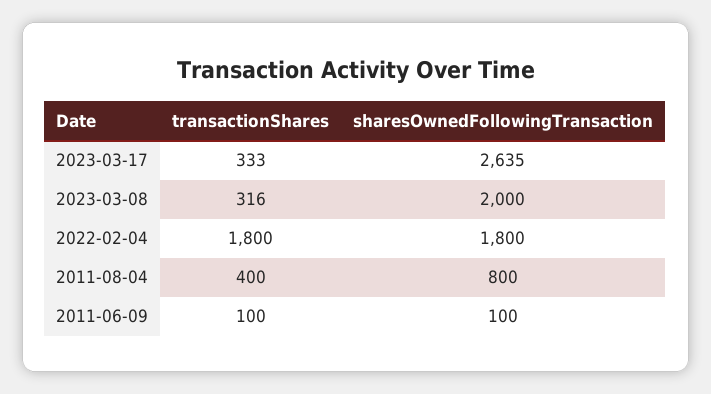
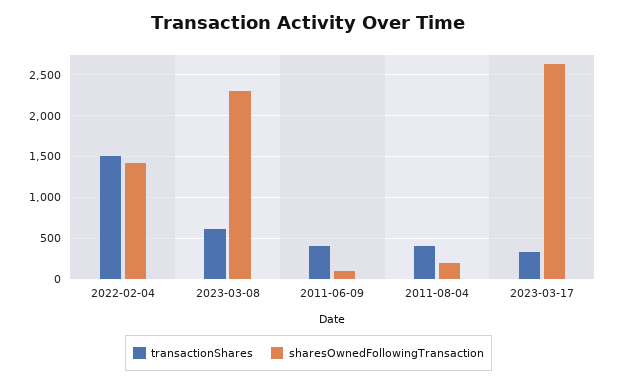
transactionShares, 2023-03-08: 316 -> 600
sharesOwnedFollowingTransaction, 2023-03-08: 2000 -> 2300
transactionShares, 2022-02-04: 1800 -> 1500
sharesOwnedFollowingTransaction, 2022-02-04: 1800 -> 1400
sharesOwnedFollowingTransaction, 2011-08-04: 800 -> 200
transactionShares, 2011-06-09: 100 -> 400

